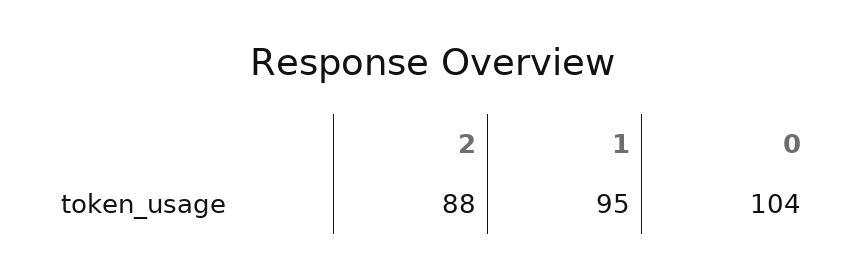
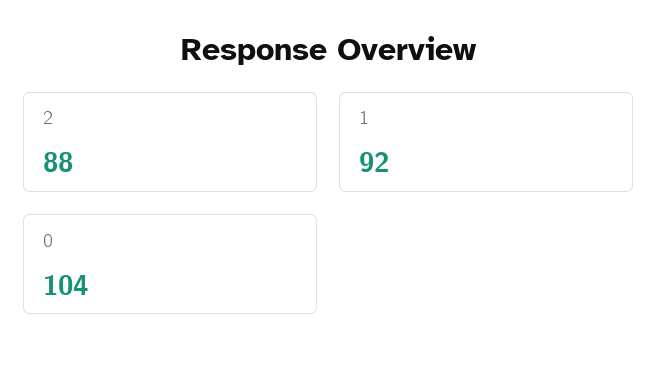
1: 95 -> 92

